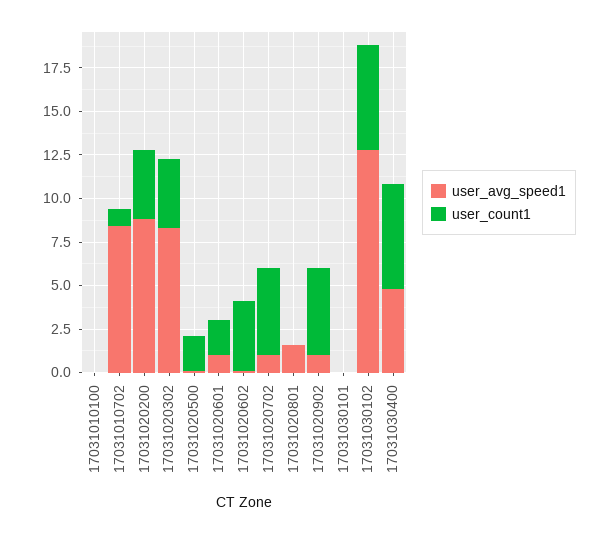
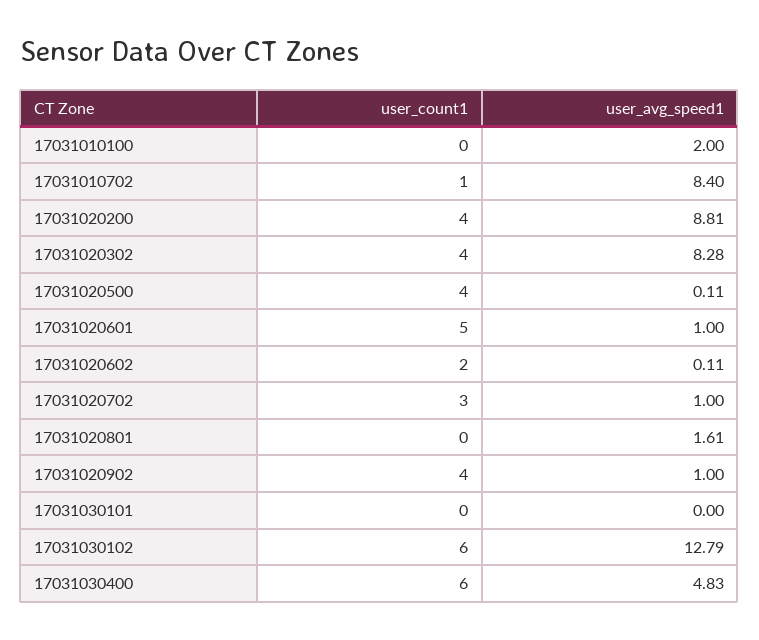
user_avg_speed1, 17031010100: 0 -> 2
user_count1, 17031020500: 2 -> 4
user_count1, 17031020601: 2 -> 5
user_count1, 17031020602: 4 -> 2
user_count1, 17031020702: 5 -> 3
user_count1, 17031020902: 5 -> 4

